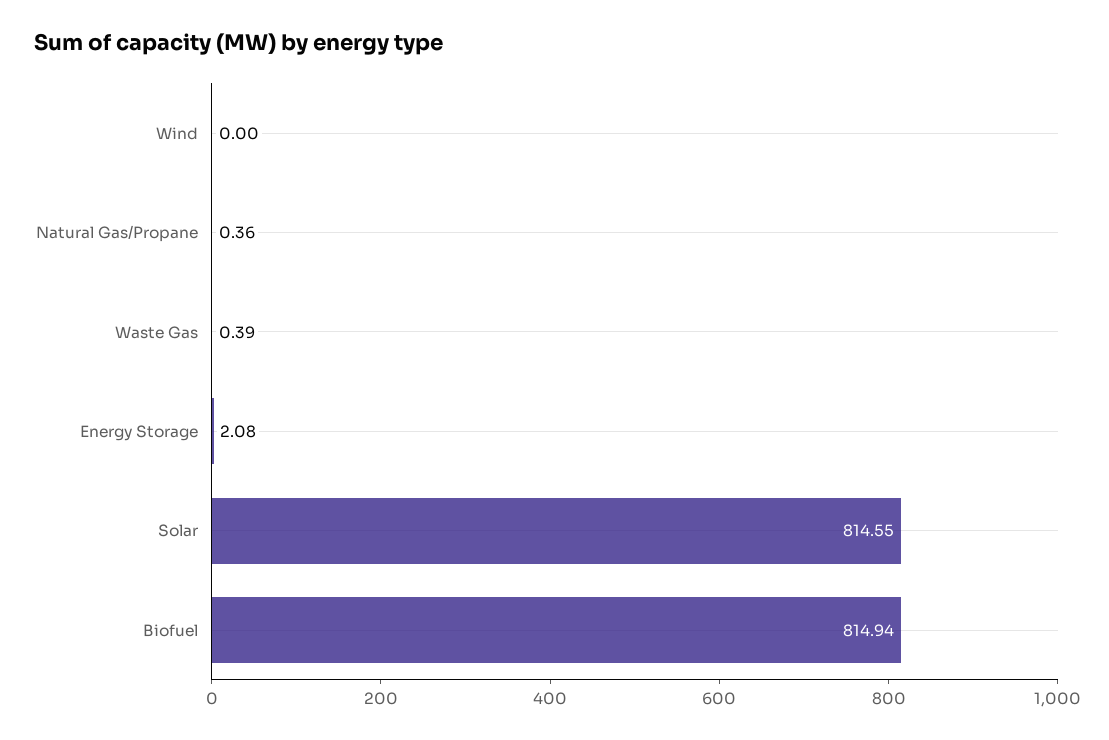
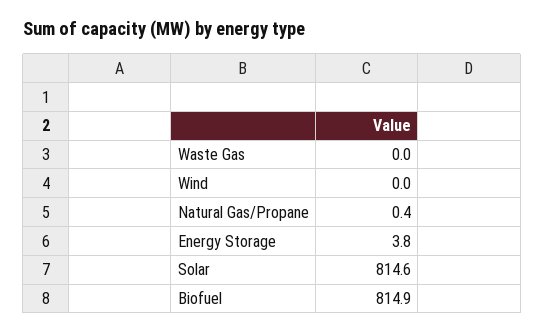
Waste Gas: 0.39 -> 0
Energy Storage: 2.08 -> 3.8

